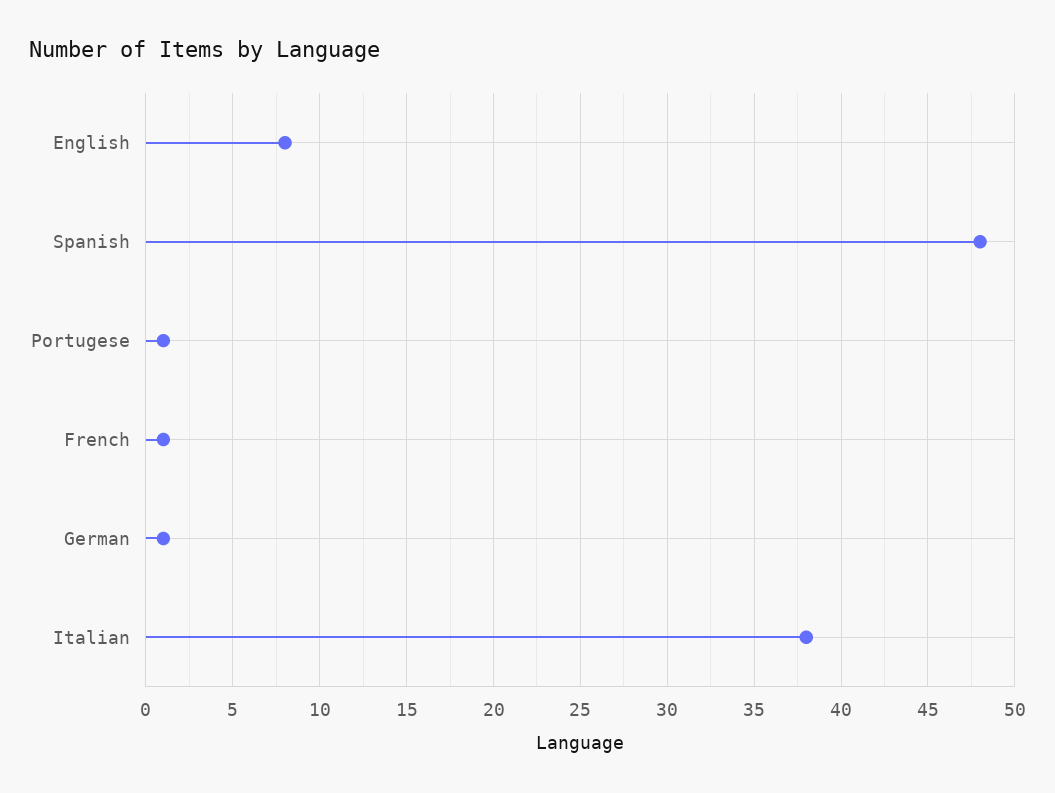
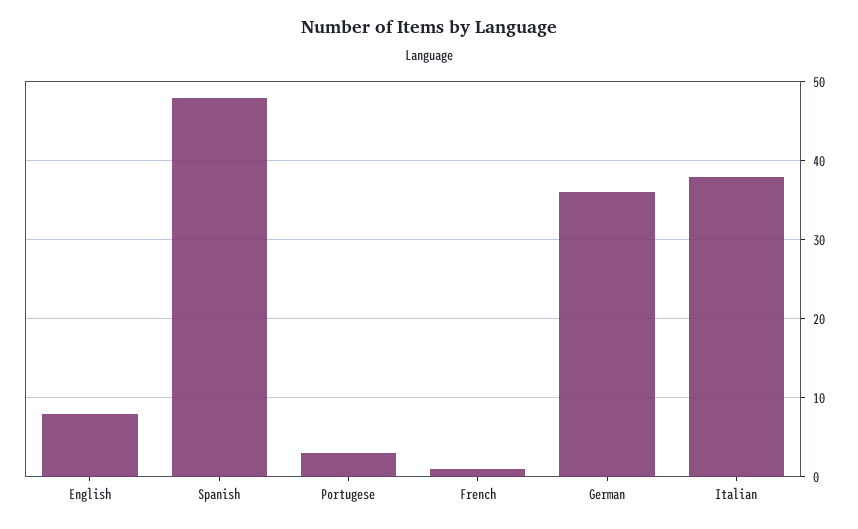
Portugese: 1 -> 3
German: 1 -> 36

